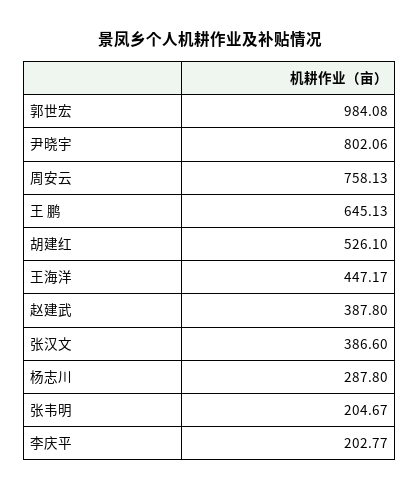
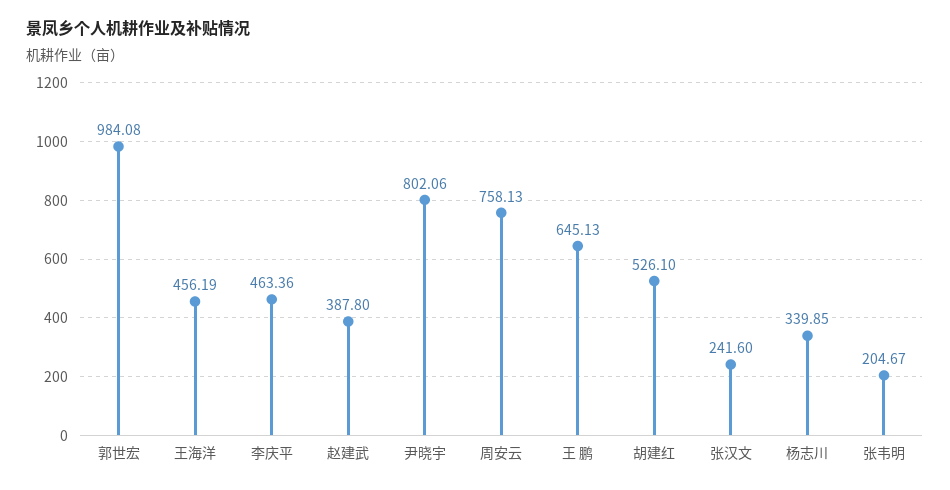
王海洋: 447.17 -> 456.19
张汉文: 386.6 -> 241.6
杨志川: 287.8 -> 339.85
李庆平: 202.77 -> 463.36

